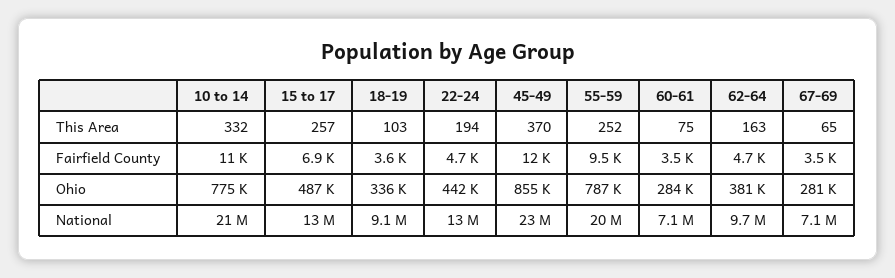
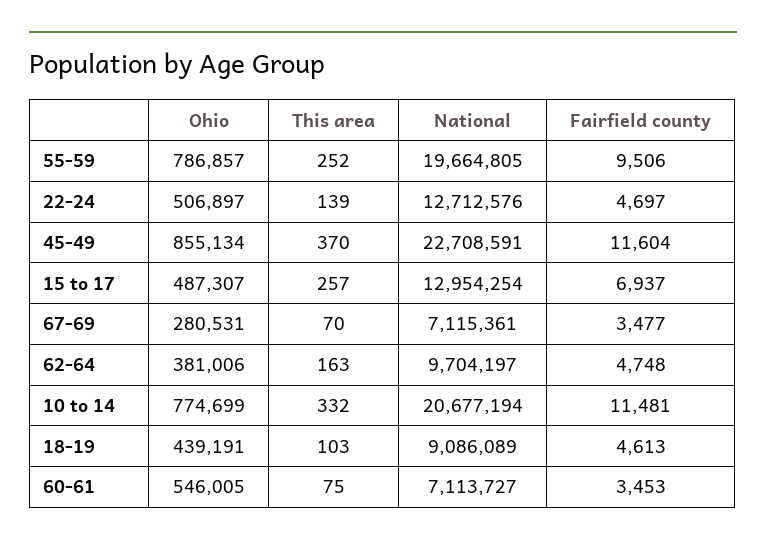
22-24, This Area: 194 -> 139
67-69, This Area: 65 -> 70
18-19, Fairfield County: 3600 -> 4613
18-19, Ohio: 336000 -> 439191
22-24, Ohio: 442000 -> 506897
60-61, Ohio: 284000 -> 546005

